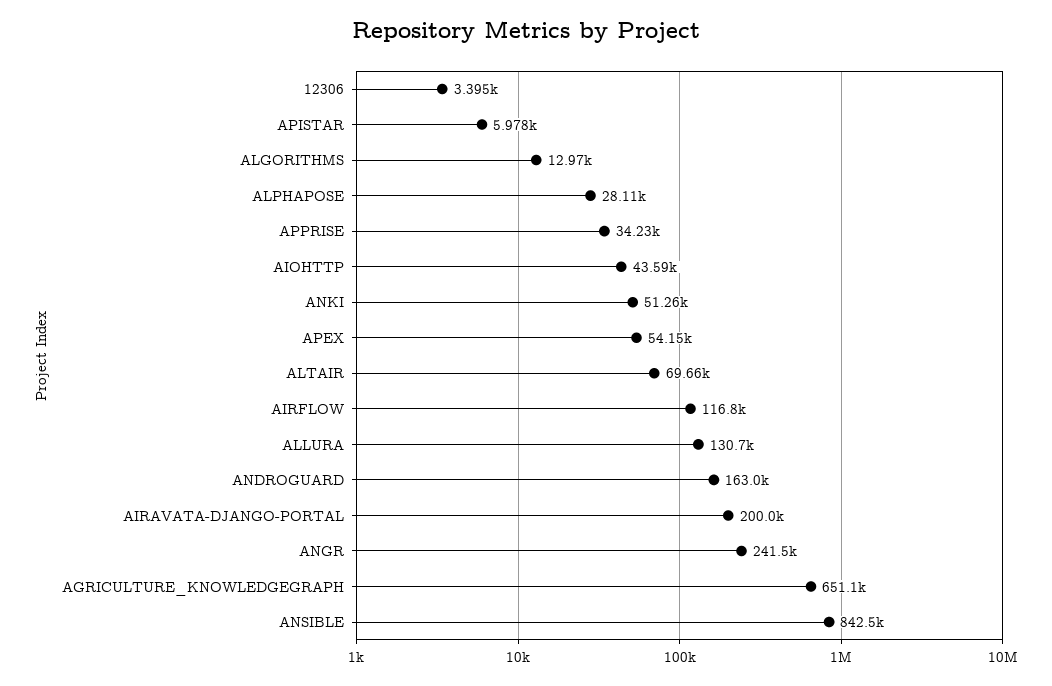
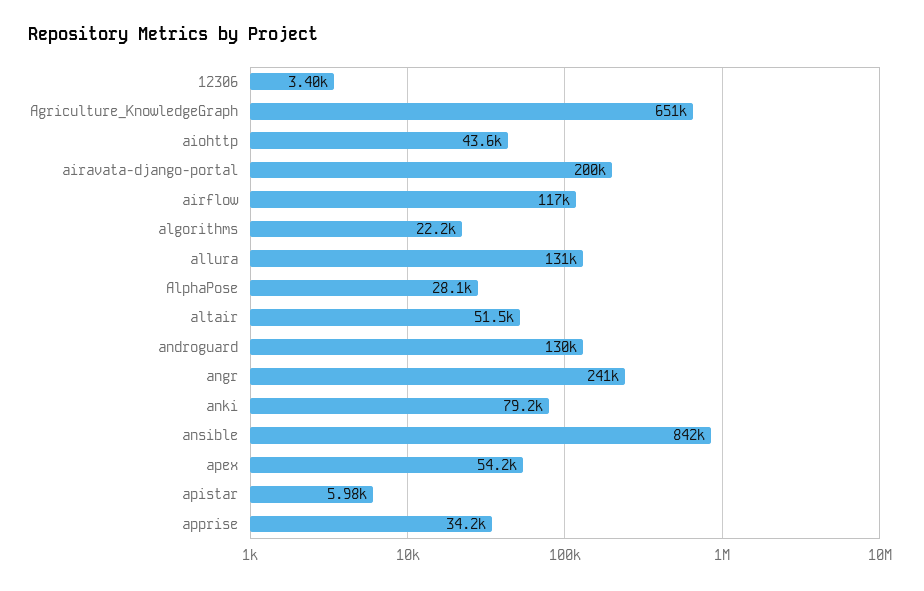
ALGORITHMS: 12970 -> 22200
ANKI: 51260 -> 79200
ALTAIR: 69660 -> 51500
ANDROGUARD: 163000 -> 130000

